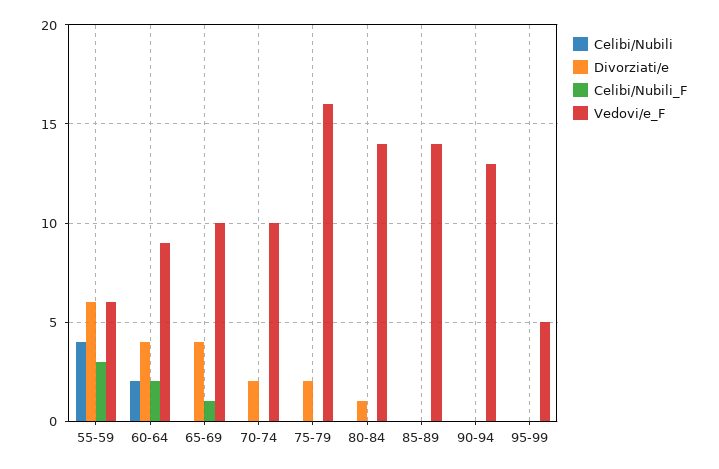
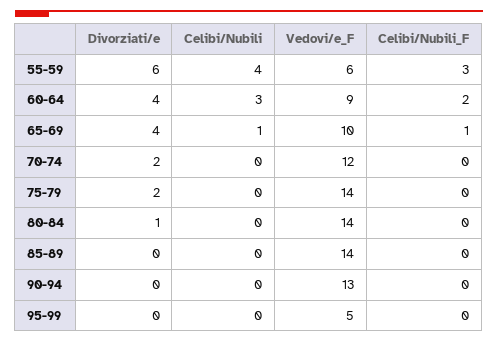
Celibi/Nubili, 60-64: 2 -> 3
Celibi/Nubili, 65-69: 0 -> 1
Vedovi/e_F, 70-74: 10 -> 12
Vedovi/e_F, 75-79: 16 -> 14

